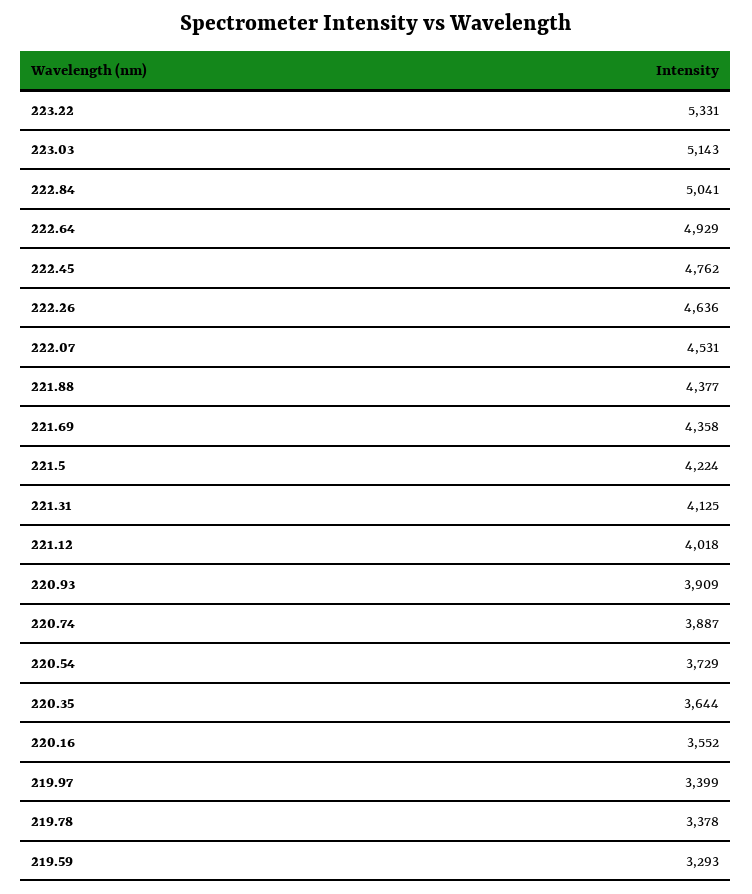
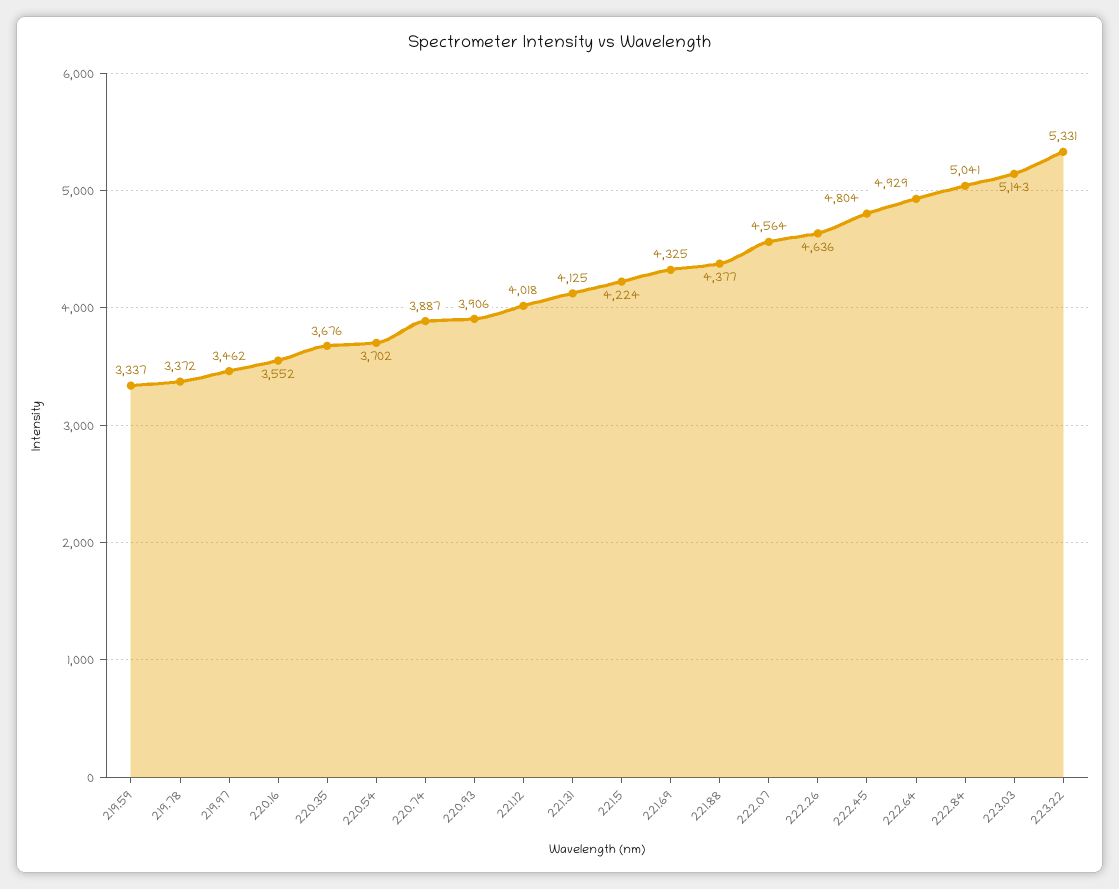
222.45: 4762 -> 4804
222.07: 4531 -> 4564
221.69: 4358 -> 4325
220.93: 3909 -> 3906
220.54: 3729 -> 3702
220.35: 3644 -> 3676
219.97: 3399 -> 3462
219.78: 3378 -> 3372
219.59: 3293 -> 3337

